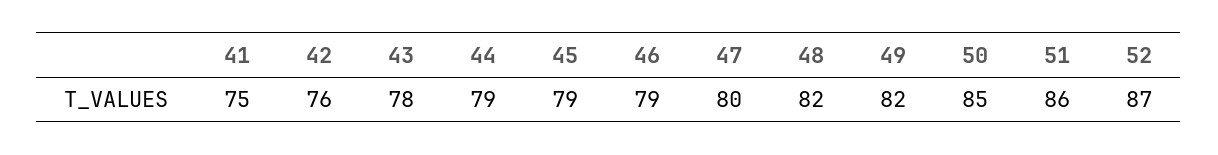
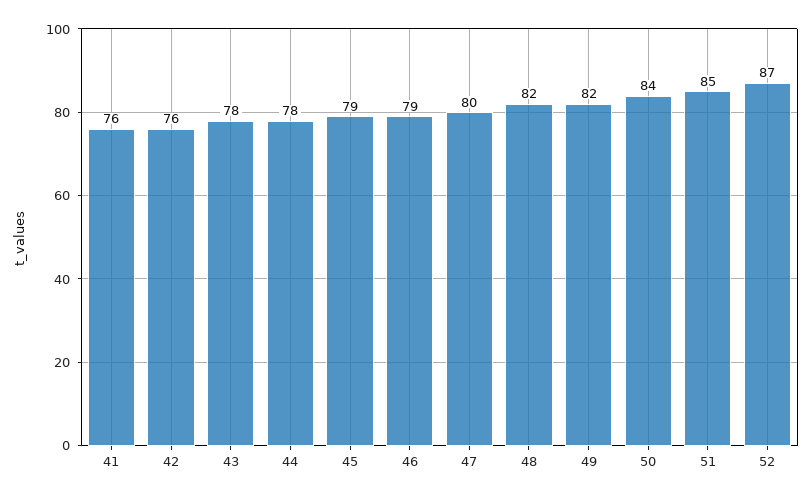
41: 75 -> 76
44: 79 -> 78
50: 85 -> 84
51: 86 -> 85

